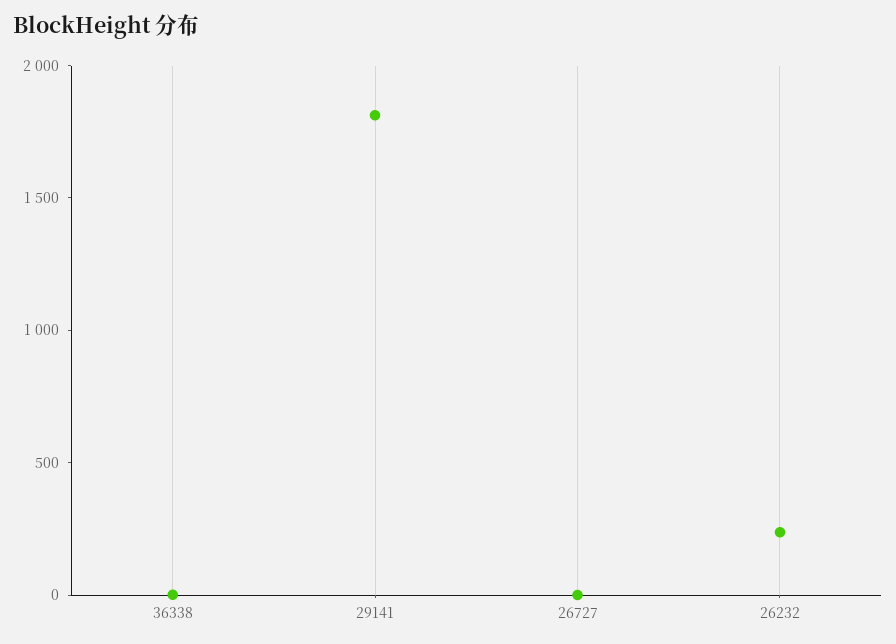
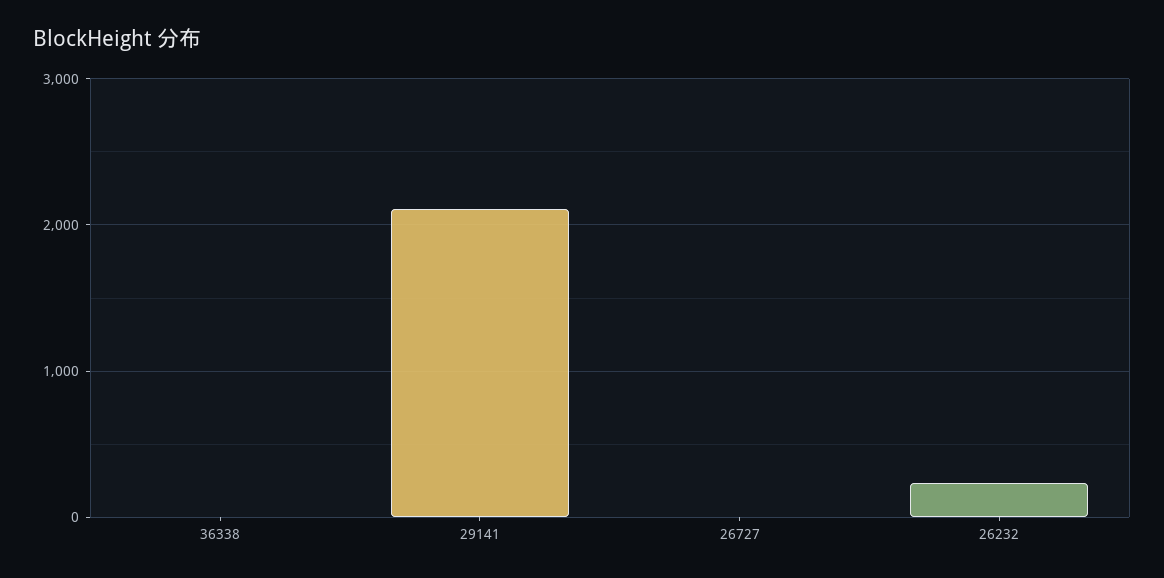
29141: 1800 -> 2100

